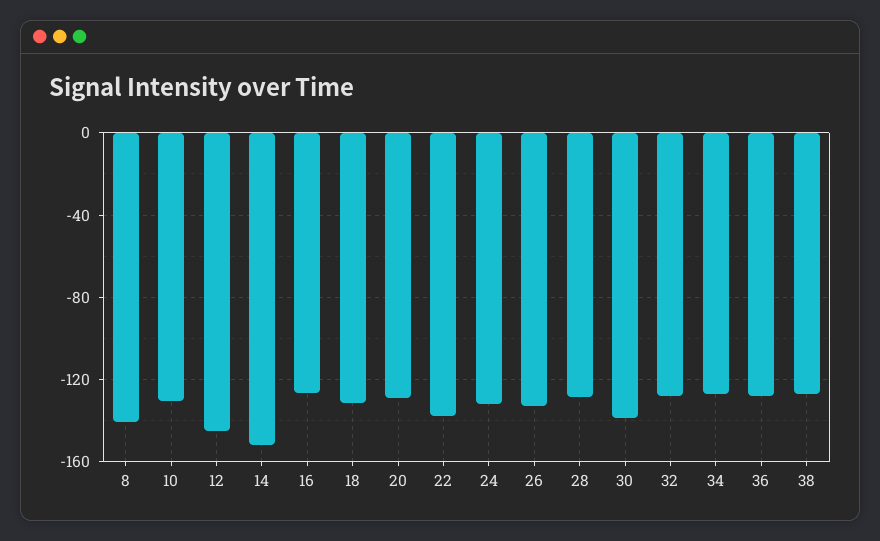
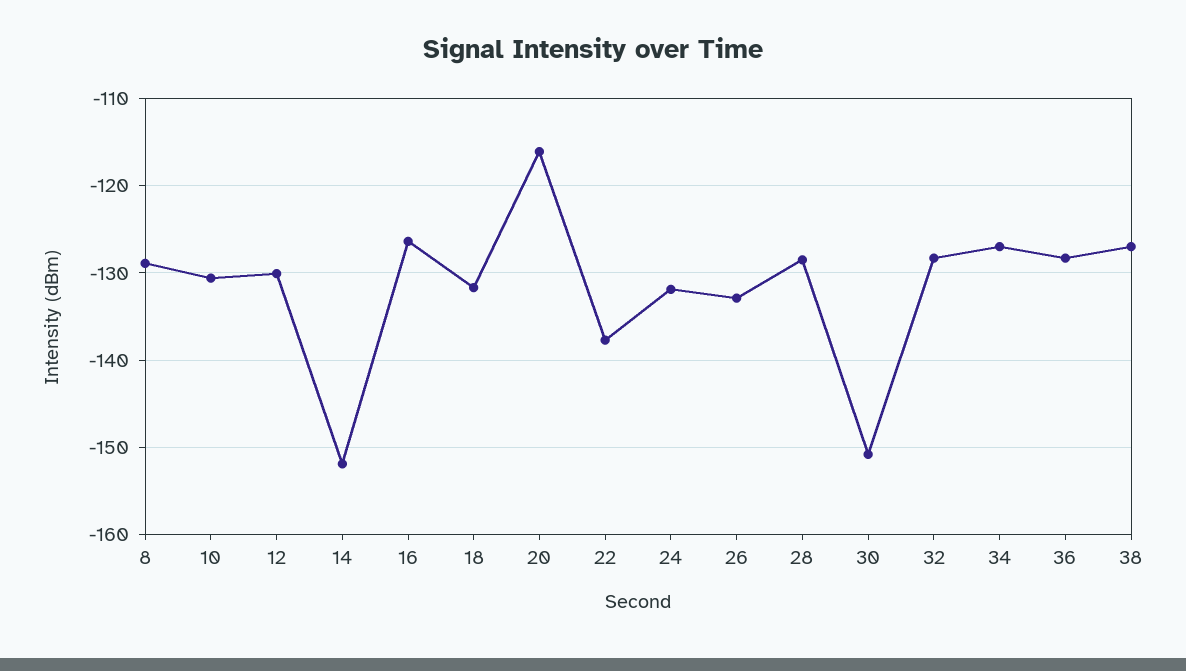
8: -140 -> -129
12: -145 -> -130
20: -130 -> -116
30: -140 -> -151

